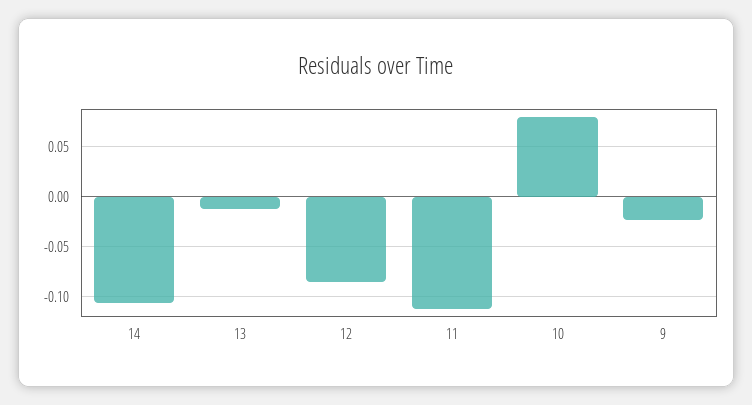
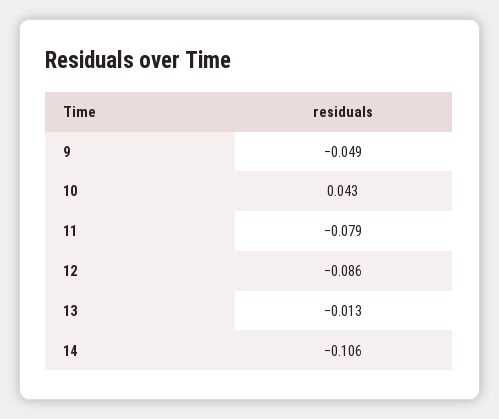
11: -0.11 -> -0.079
10: 0.08 -> 0.043
9: -0.02 -> -0.049

